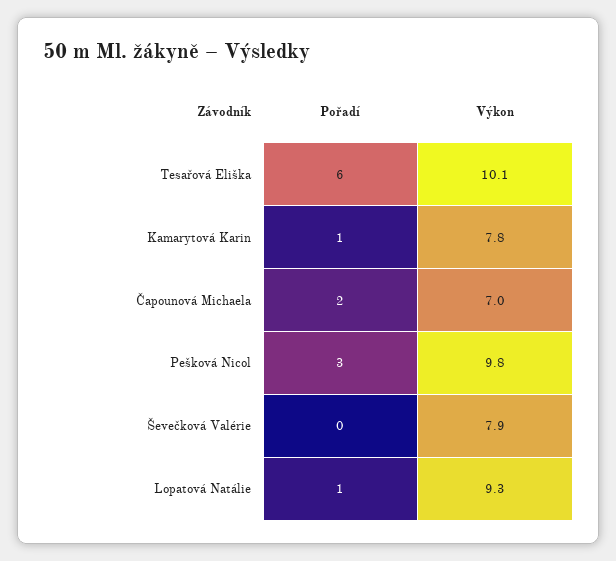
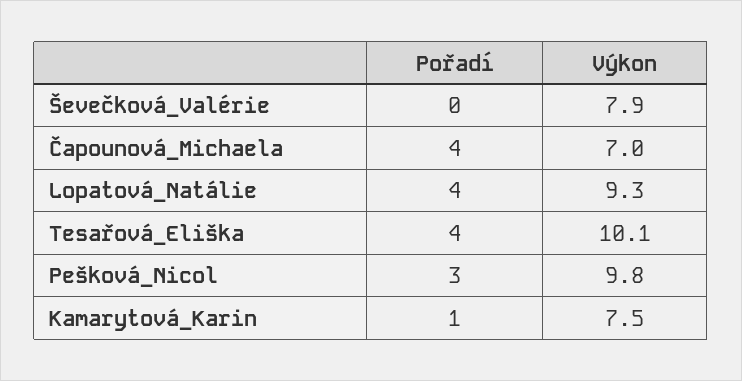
Pořadí, Tesařová Eliška: 6 -> 4
Výkon, Kamarytová Karin: 7.8 -> 7.5
Pořadí, Čapounová Michaela: 2 -> 4
Pořadí, Lopatová Natálie: 1 -> 4

